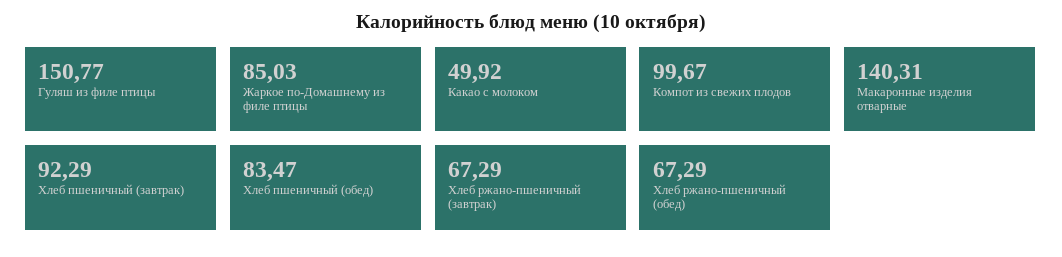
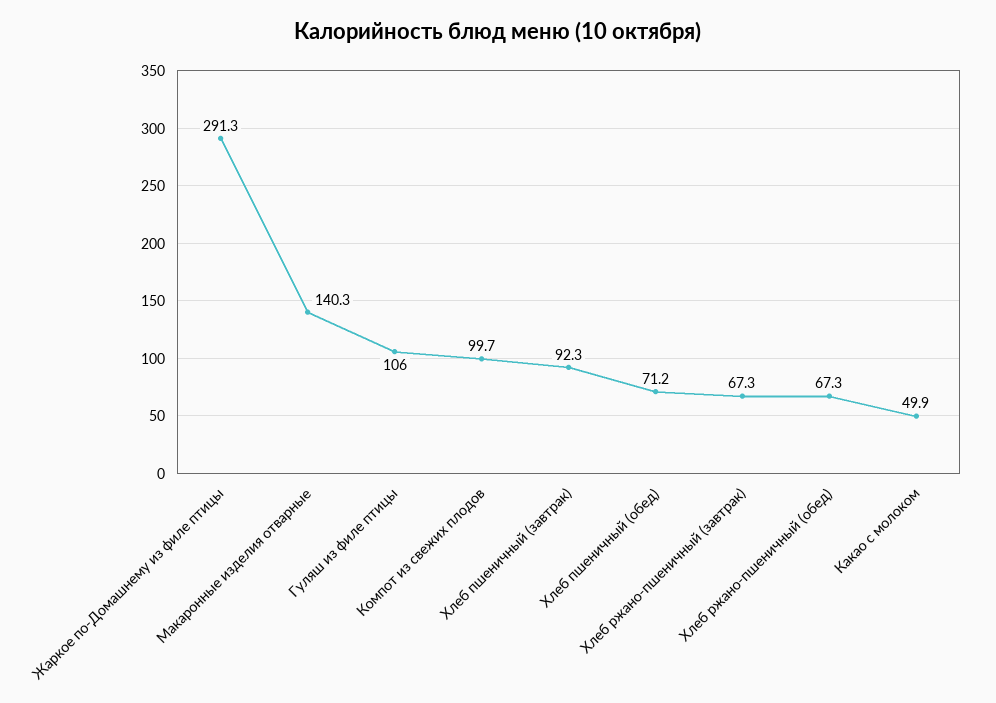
Гуляш из филе птицы: 150.77 -> 106
Жаркое по-Домашнему из филе птицы: 85.03 -> 291.3
Хлеб пшеничный (обед): 83.47 -> 71.2

